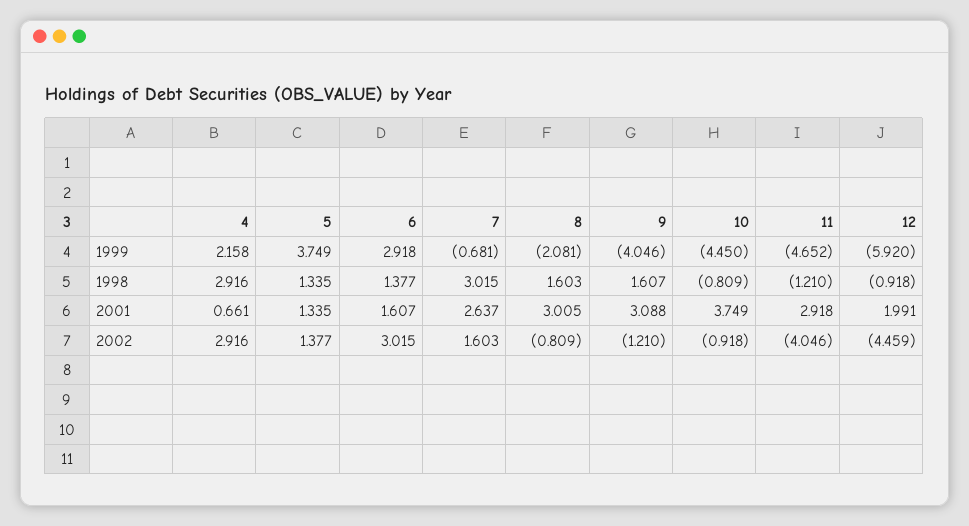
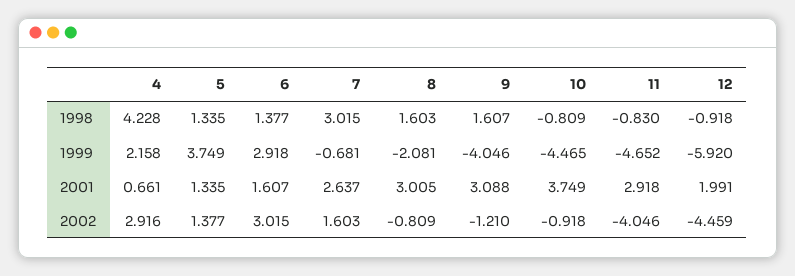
10, 1999: -4.45 -> -4.465
4, 1998: 2.916 -> 4.228
11, 1998: -1.21 -> -0.83

